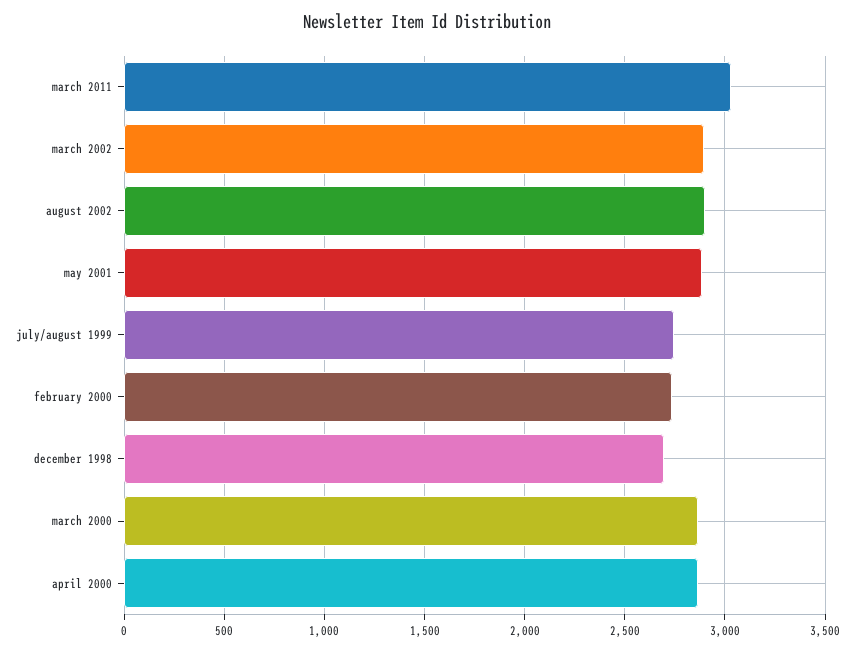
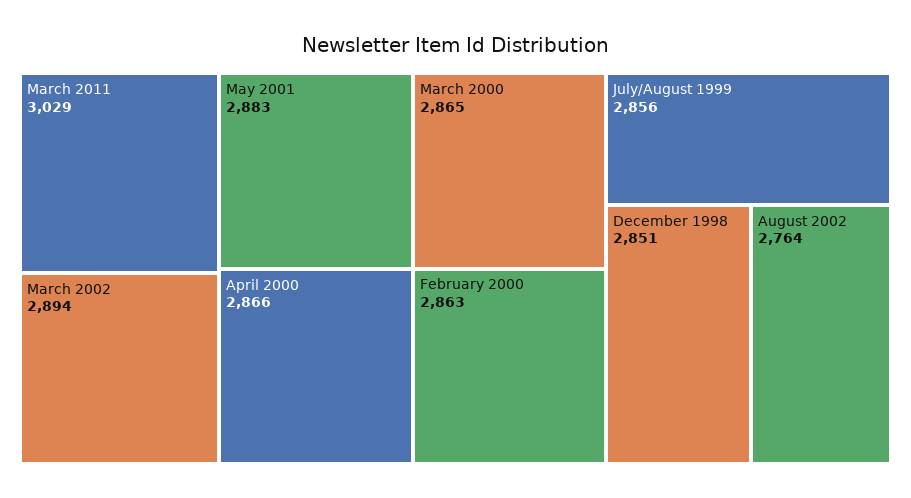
august 2002: 2900 -> 2764
july/august 1999: 2750 -> 2856
february 2000: 2750 -> 2863
december 1998: 2700 -> 2851

